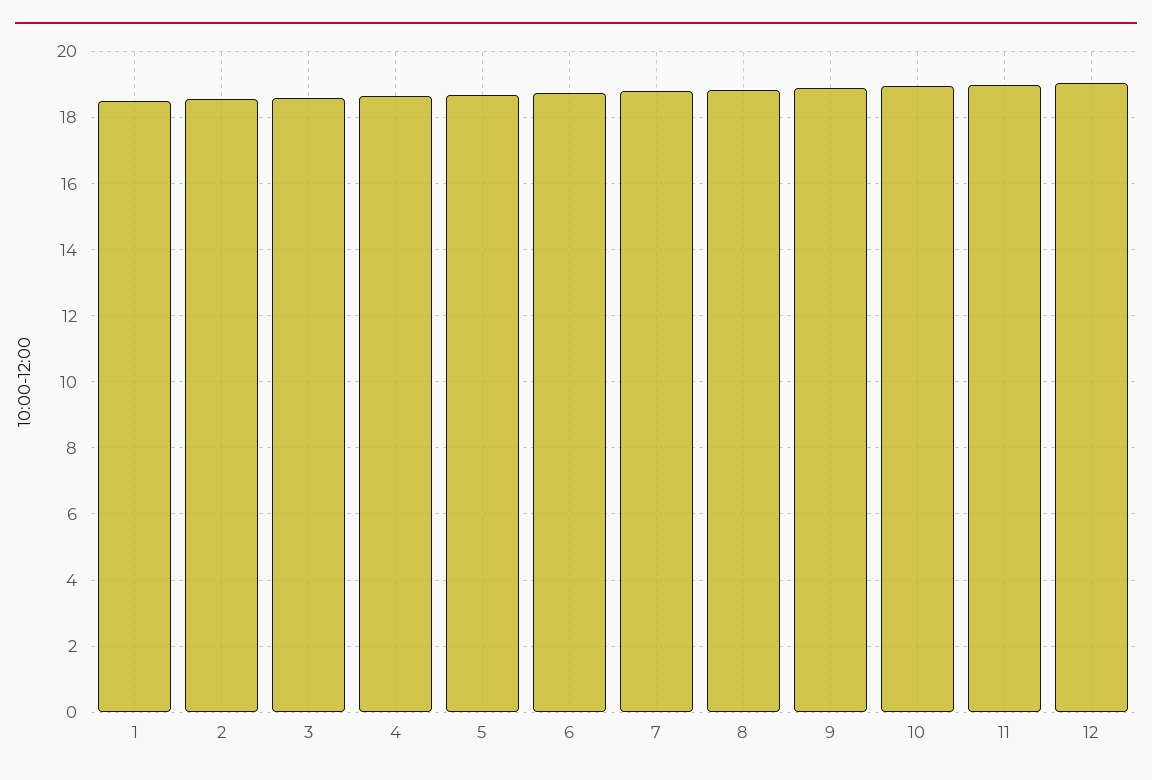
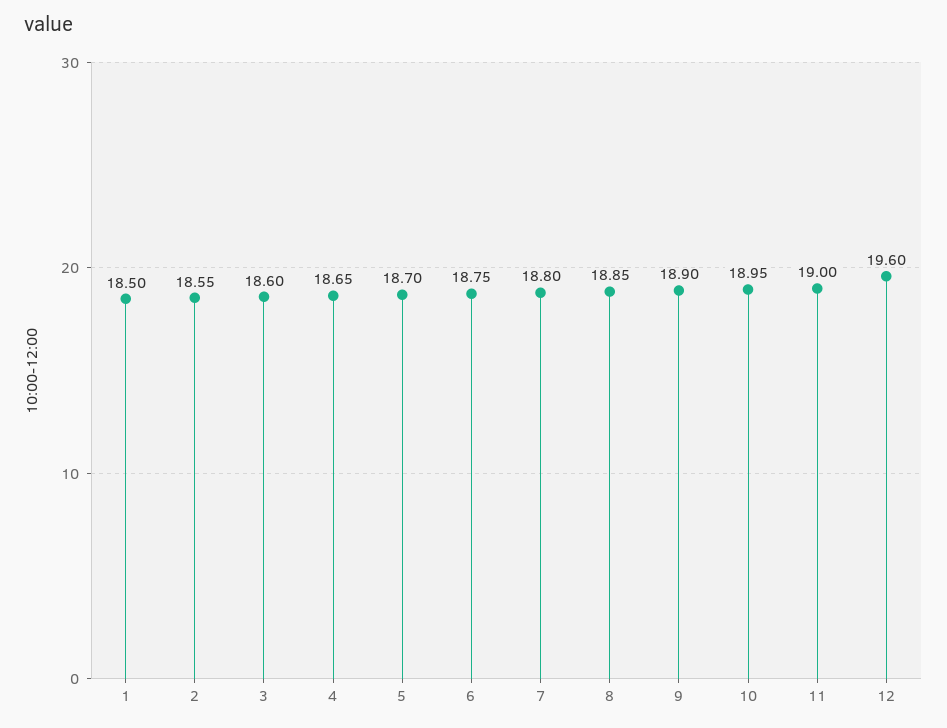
12: 19 -> 19.6

